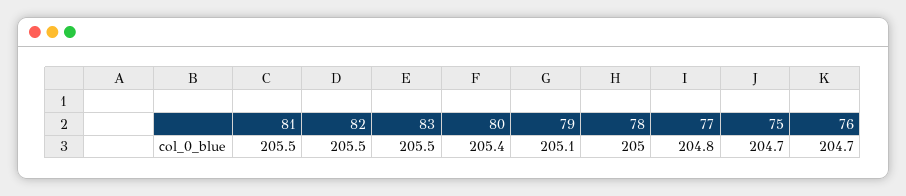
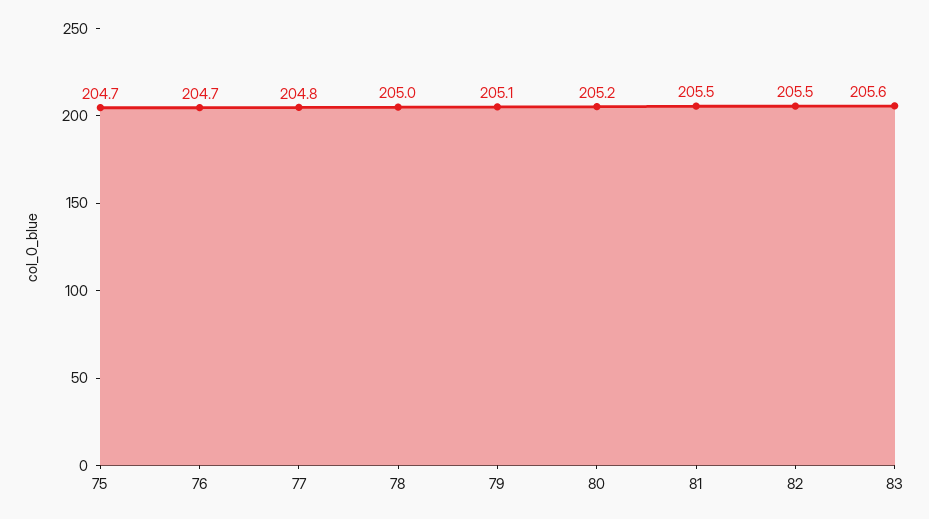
83: 205.5 -> 205.6
80: 205.4 -> 205.2

